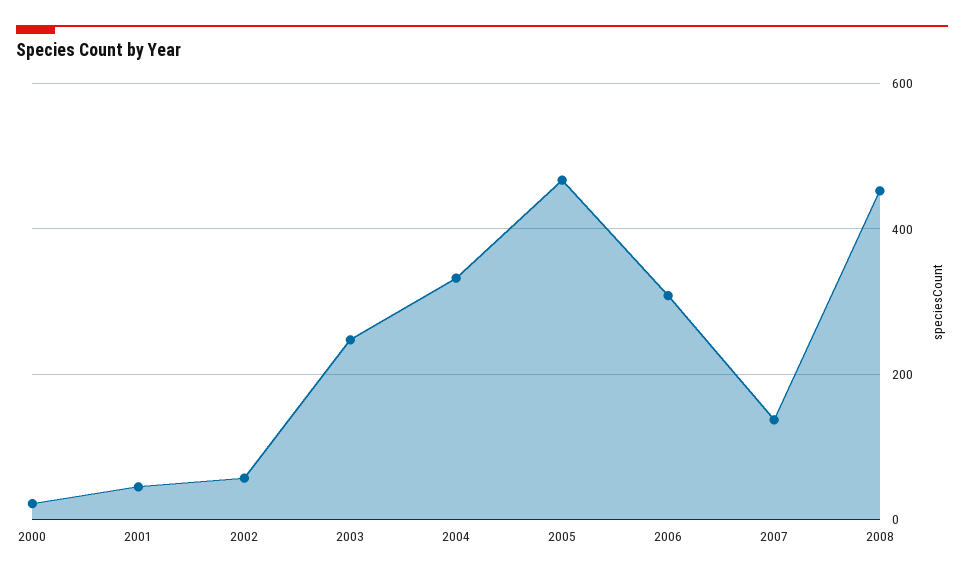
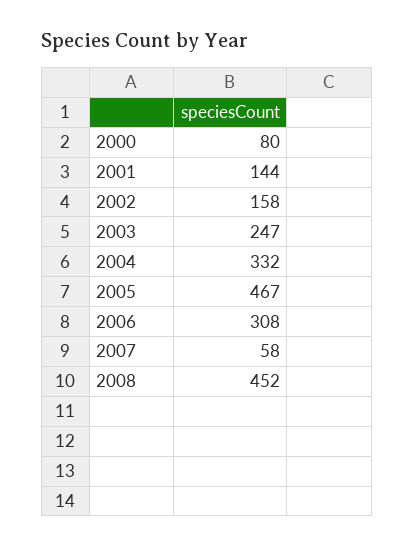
2000: 20 -> 80
2001: 40 -> 144
2002: 60 -> 158
2007: 140 -> 58

